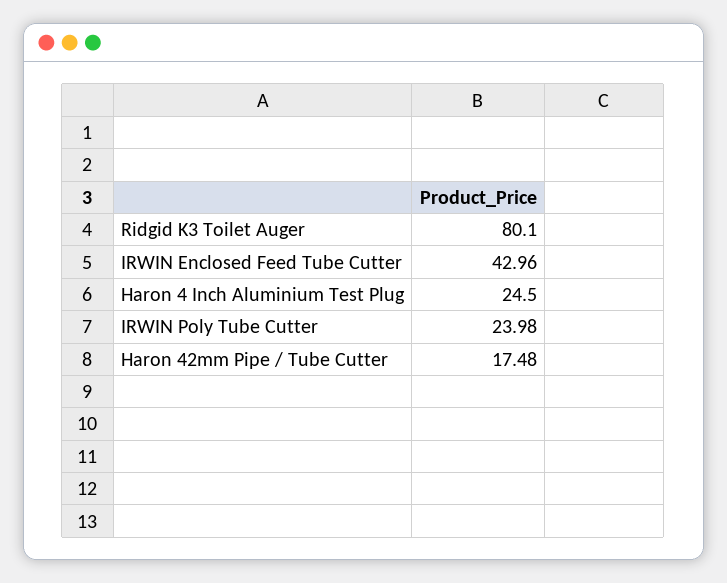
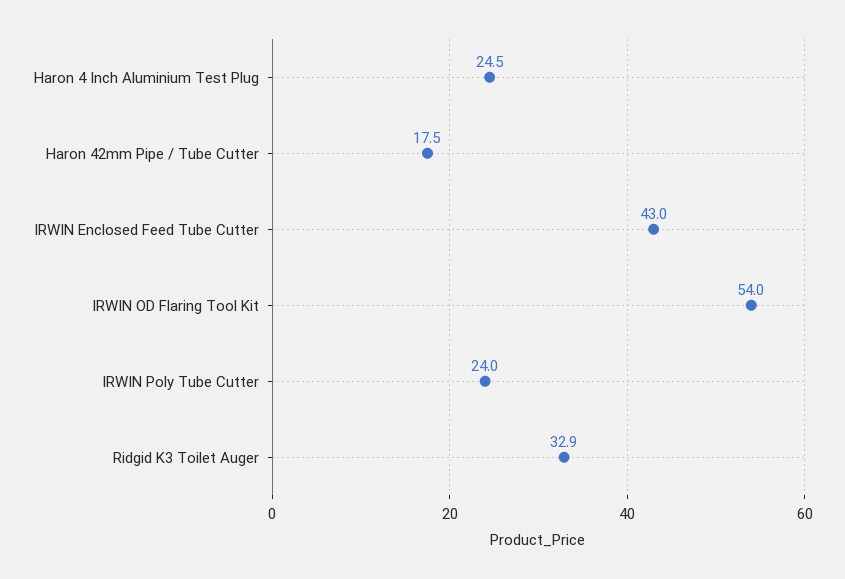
Ridgid K3 Toilet Auger: 80.1 -> 32.9
IRWIN OD Flaring Tool Kit: none -> 54

